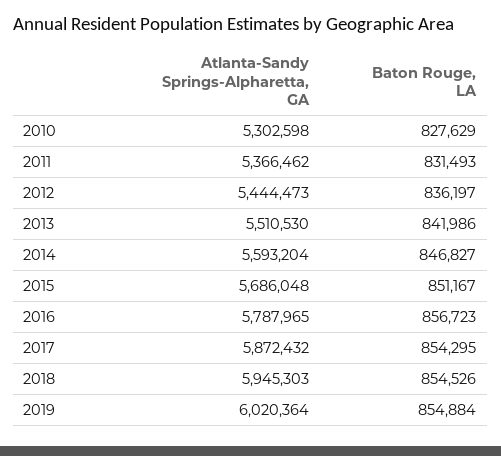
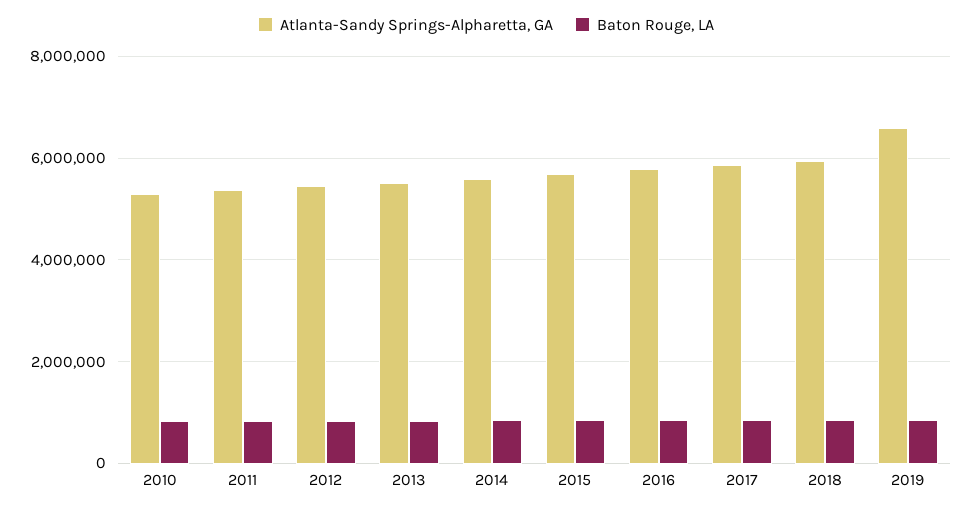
Atlanta-Sandy Springs-Alpharetta, GA, 2019: 6020364 -> 6600000

